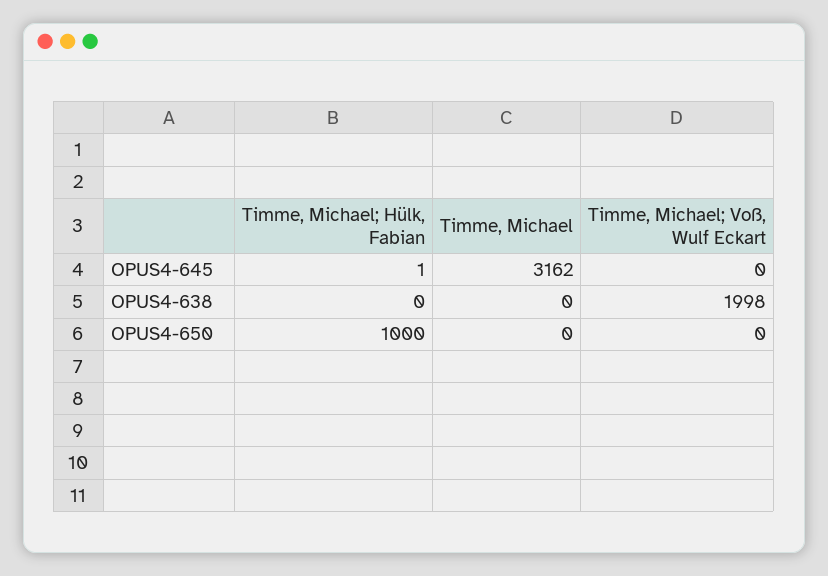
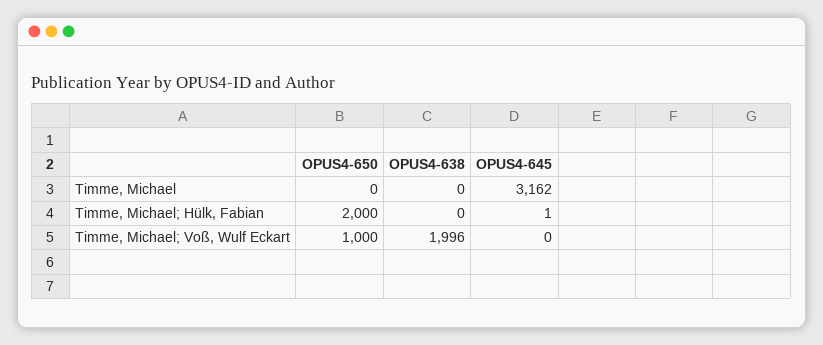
Timme, Michael; Voß, Wulf Eckart, OPUS4-638: 1998 -> 1996
Timme, Michael; Hülk, Fabian, OPUS4-650: 1000 -> 2000
Timme, Michael; Voß, Wulf Eckart, OPUS4-650: 0 -> 1000

